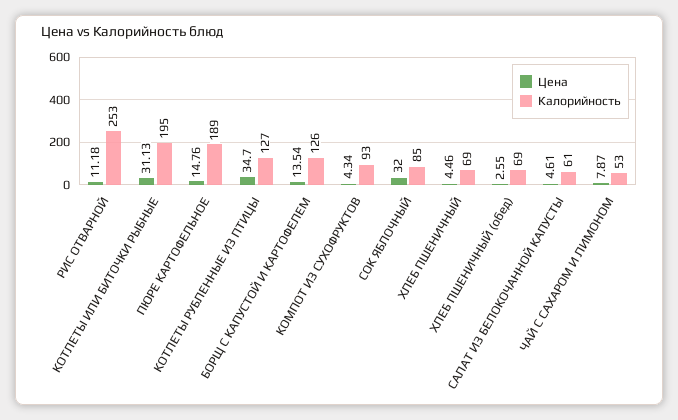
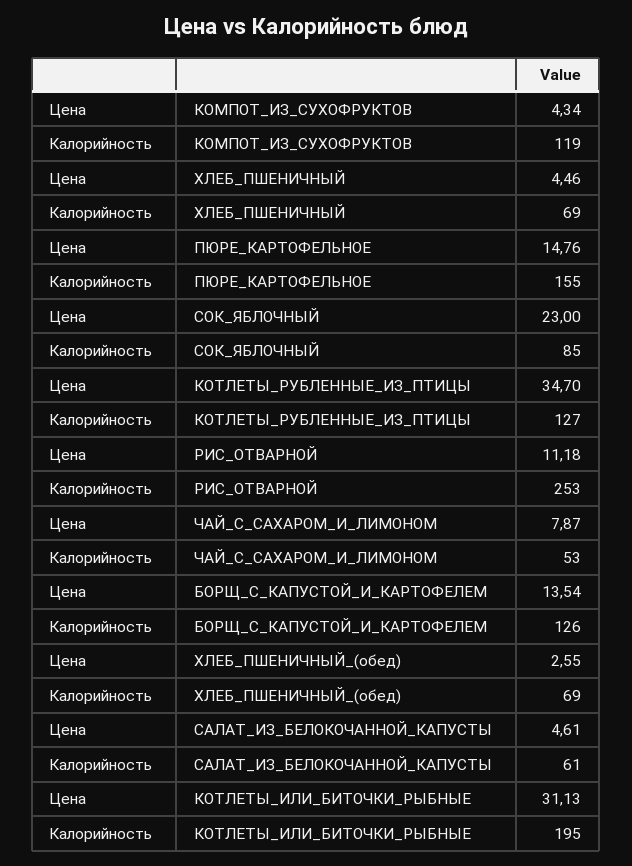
Калорийность, ПЮРЕ КАРТОФЕЛЬНОЕ: 189 -> 155
Калорийность, КОМПОТ ИЗ СУХОФРУКТОВ: 93 -> 119
Цена, СОК ЯБЛОЧНЫЙ: 32 -> 23

